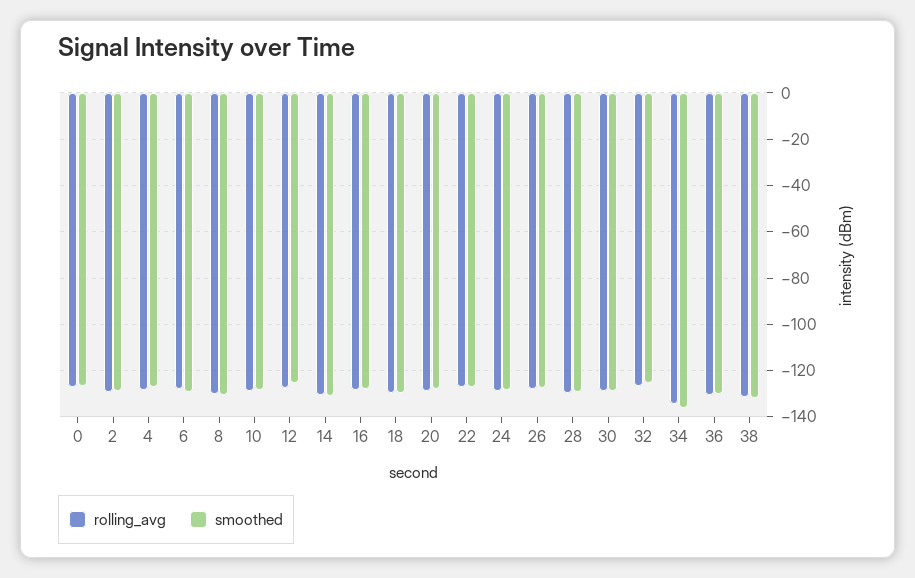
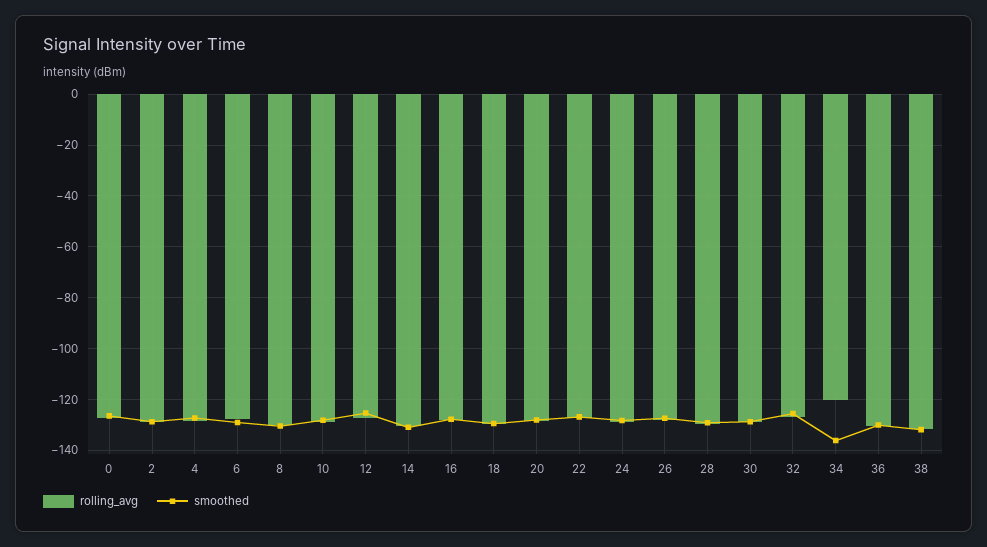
rolling_avg, 34: -135 -> -120

